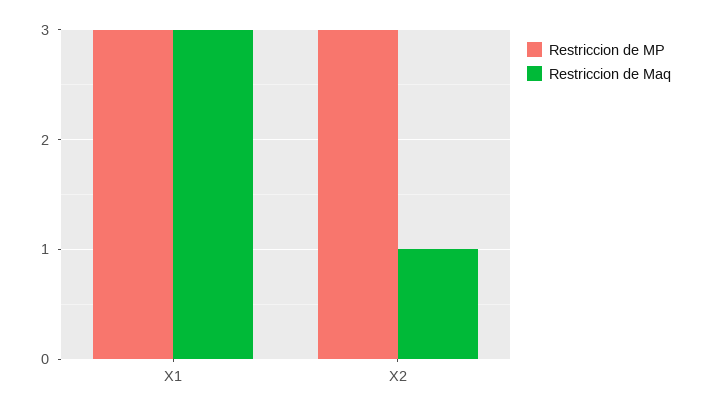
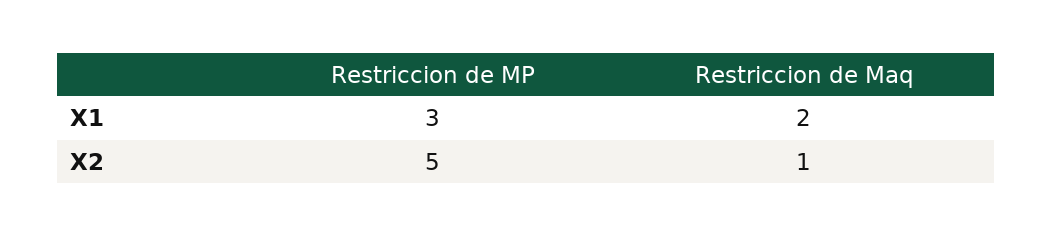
Restriccion de Maq, X1: 3 -> 2
Restriccion de MP, X2: 3 -> 5

